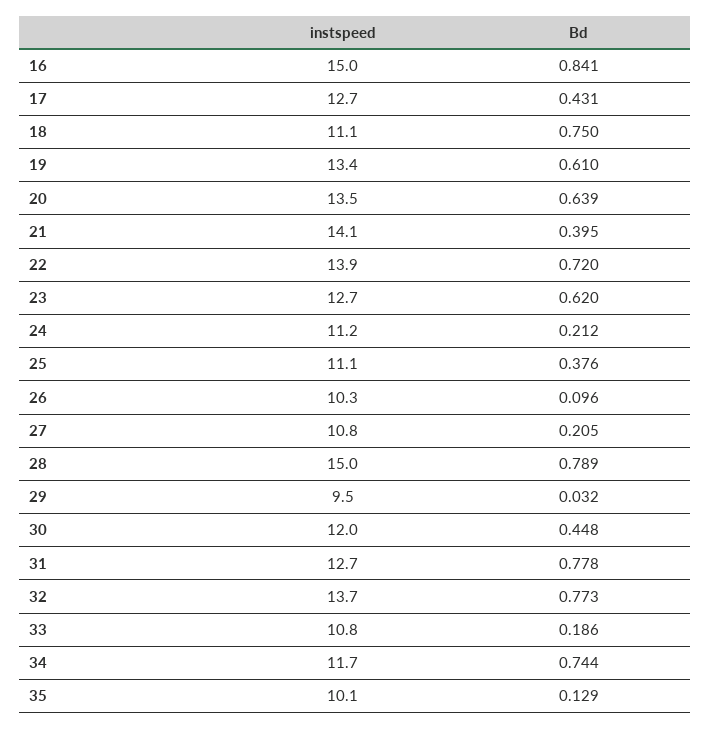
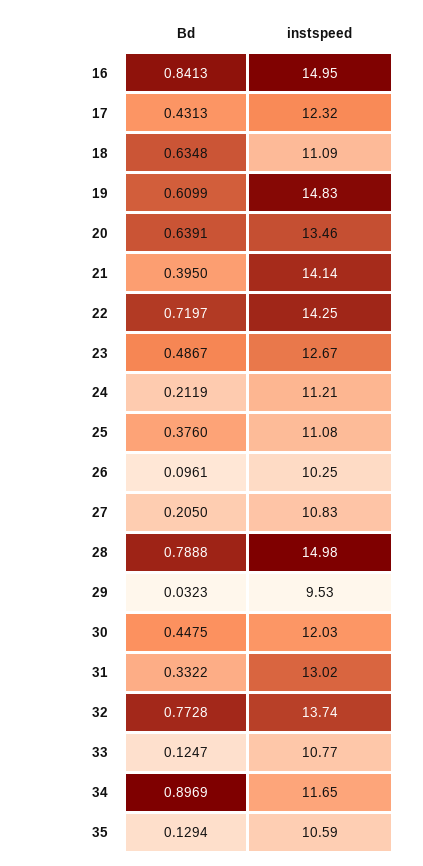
instspeed, 17: 12.7 -> 12.32
Bd, 18: 0.75 -> 0.6348
instspeed, 19: 13.4 -> 14.83
instspeed, 22: 13.9 -> 14.25
Bd, 23: 0.62 -> 0.4867
instspeed, 31: 12.7 -> 13.02
Bd, 31: 0.778 -> 0.3322
Bd, 33: 0.186 -> 0.1247
Bd, 34: 0.744 -> 0.8969
instspeed, 35: 10.1 -> 10.59

